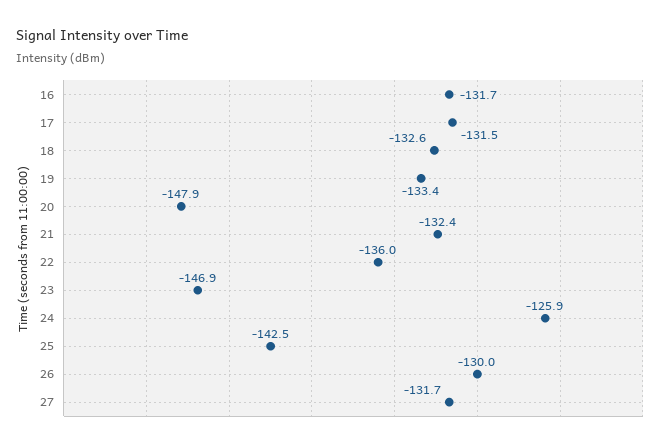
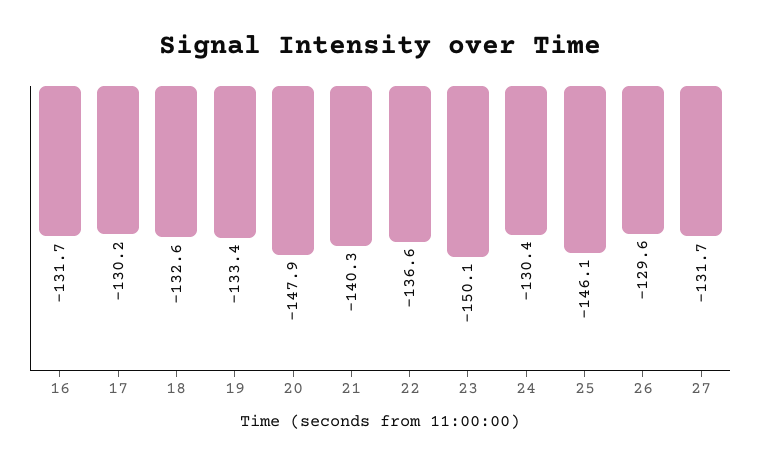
17: -131.5 -> -130.2
21: -132.4 -> -140.3
22: -136 -> -136.6
23: -146.9 -> -150.1
24: -125.9 -> -130.4
25: -142.5 -> -146.1
26: -130 -> -129.6

